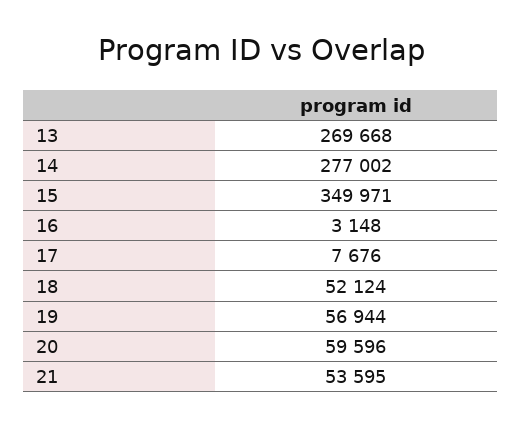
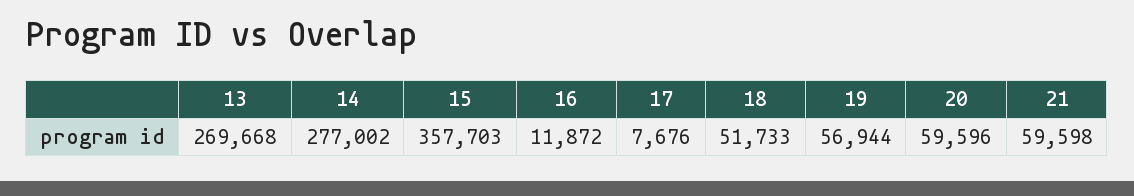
15: 349971 -> 357703
16: 3148 -> 11872
18: 52124 -> 51733
21: 53595 -> 59598

